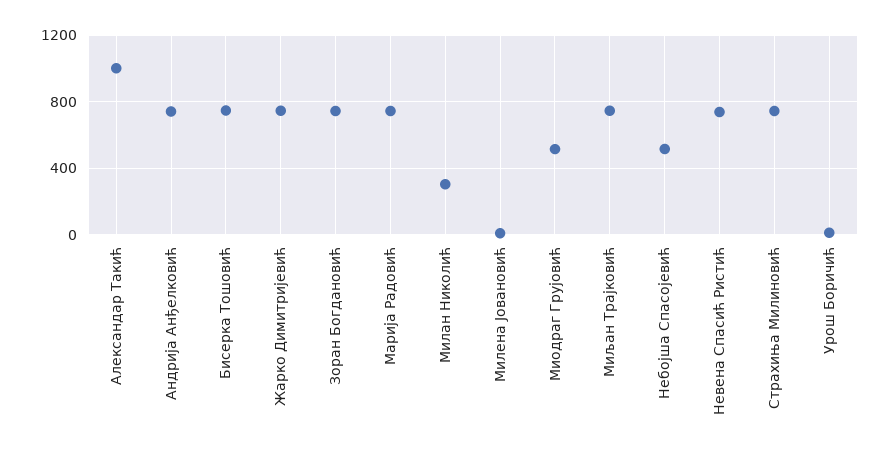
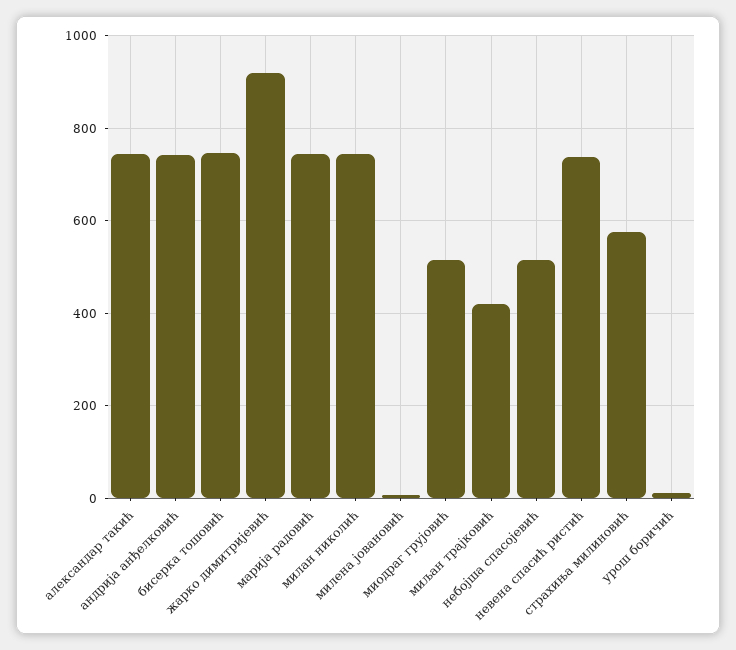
Александар Такић: 1000 -> 740
Жарко Димитријевић: 750 -> 920
Зоран Богдановић: 750 -> none
Милан Николић: 300 -> 740
Миљан Трајковић: 750 -> 420
Страхиња Милиновић: 750 -> 580

